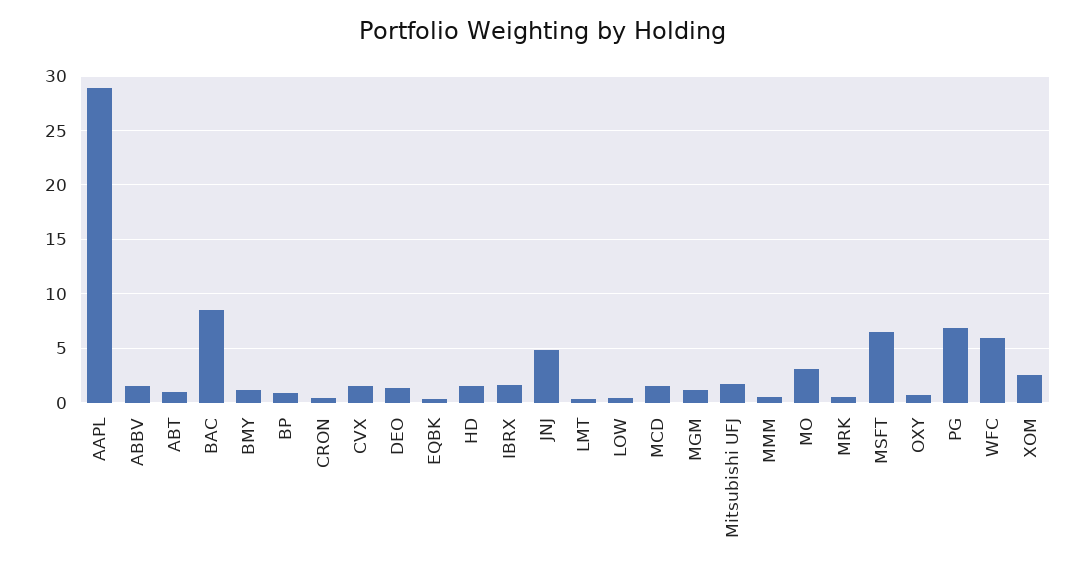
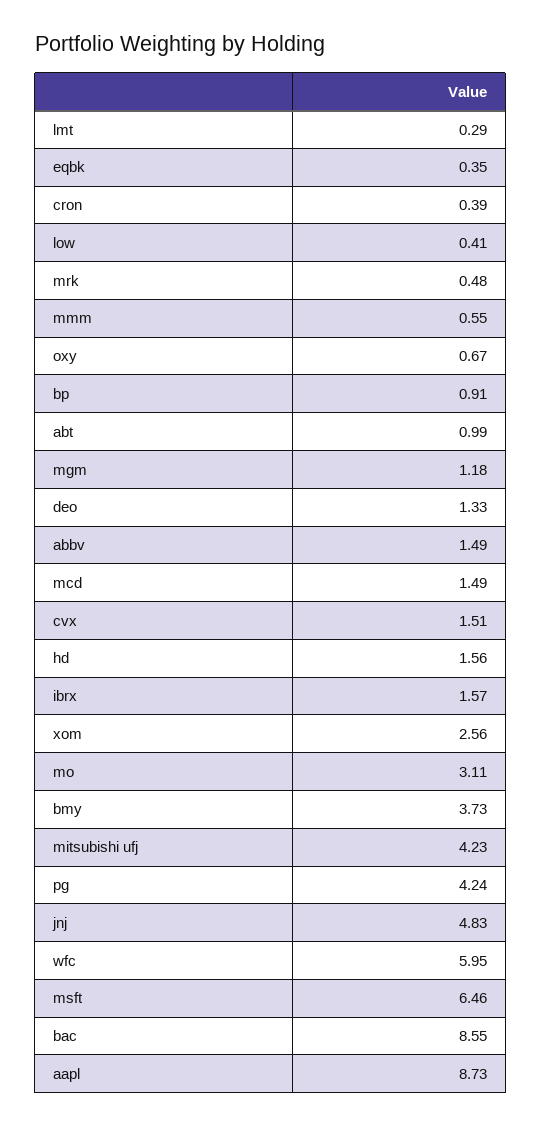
AAPL: 29 -> 8.73
BMY: 1 -> 3.73
Mitsubishi UFJ: 2 -> 4.23
PG: 7 -> 4.24

